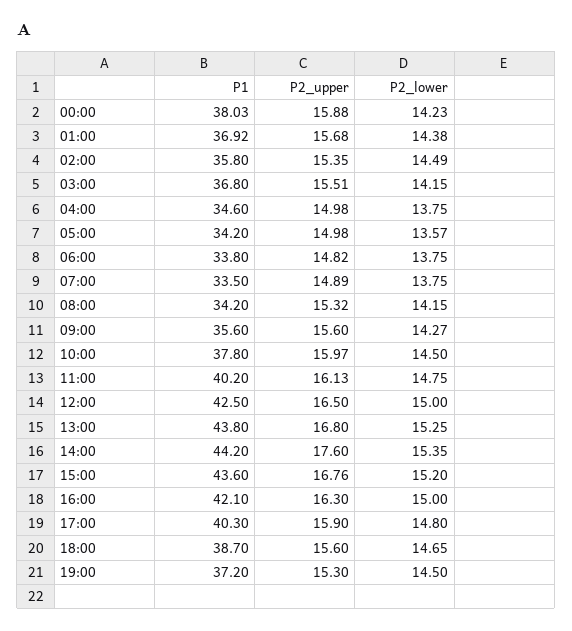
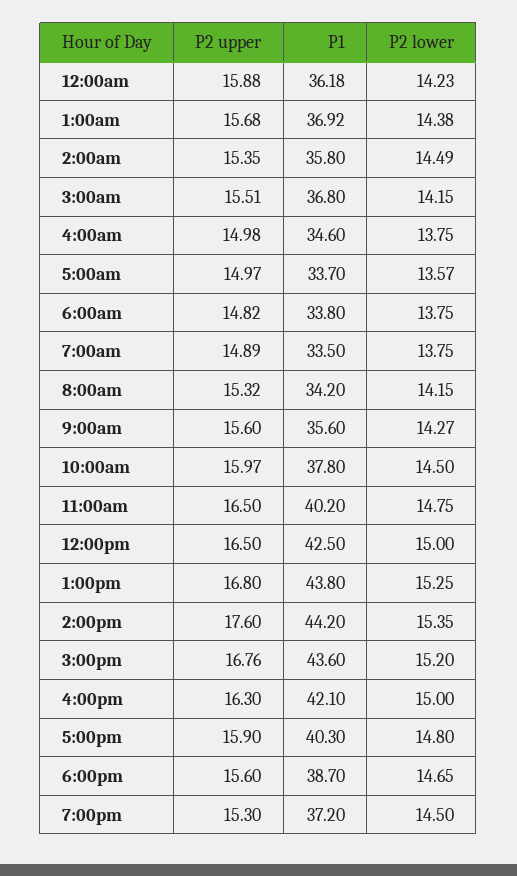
P1, 00:00: 38.03 -> 36.18
P1, 05:00: 34.2 -> 33.7
P2_upper, 05:00: 14.98 -> 14.97
P2_upper, 11:00: 16.13 -> 16.5

